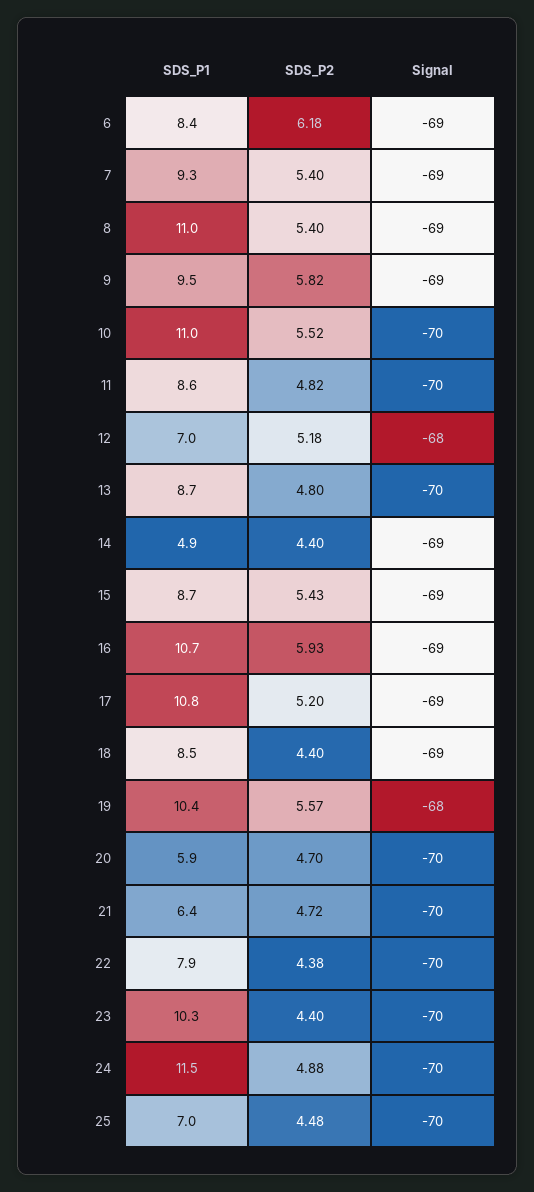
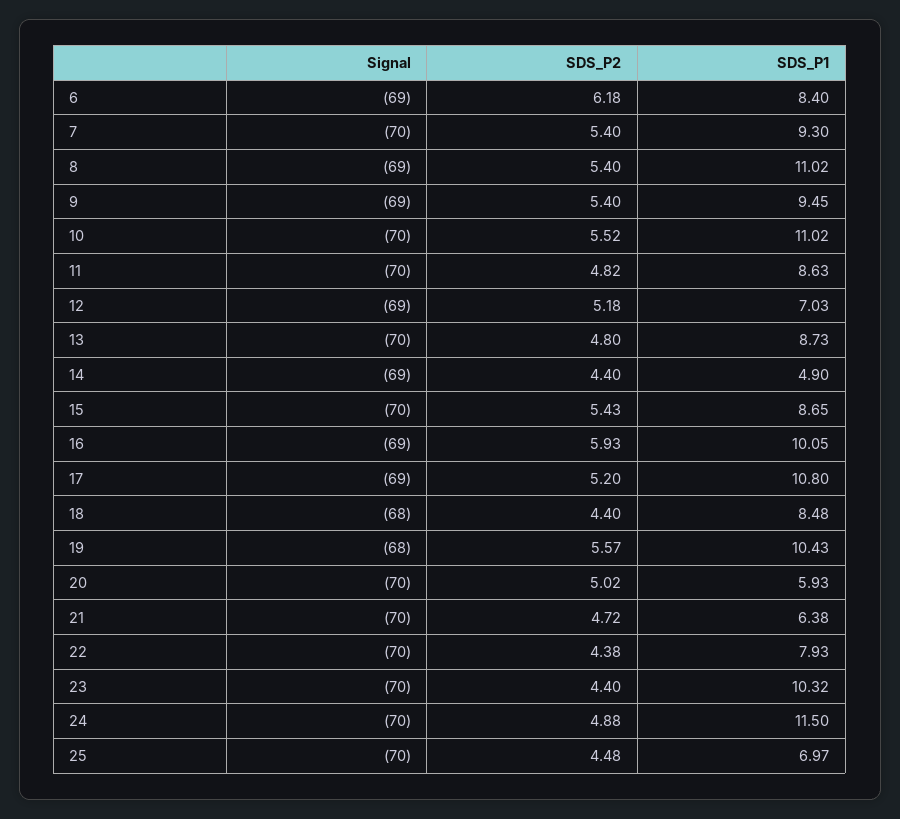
Signal, 7: -69 -> -70
SDS_P2, 9: 5.82 -> 5.4
Signal, 12: -68 -> -69
Signal, 15: -69 -> -70
SDS_P1, 16: 10.7 -> 10.05
Signal, 18: -69 -> -68
SDS_P2, 20: 4.7 -> 5.02

